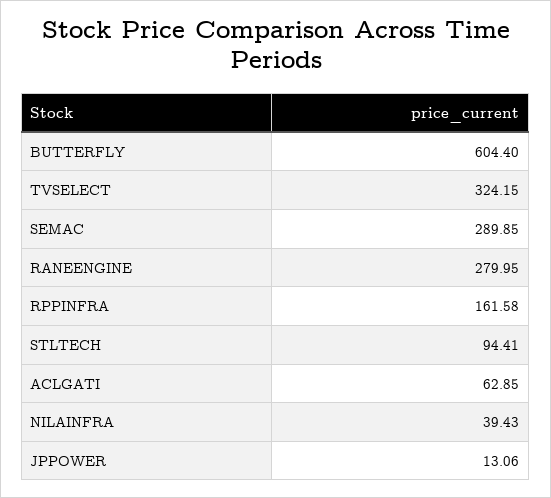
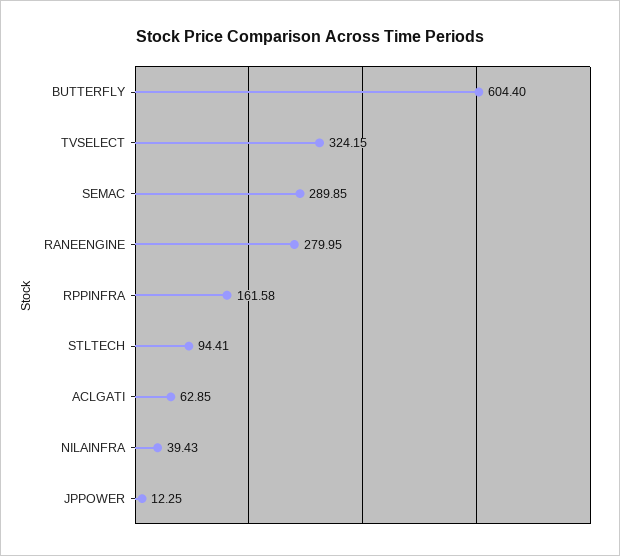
JPPOWER: 13.06 -> 12.25

